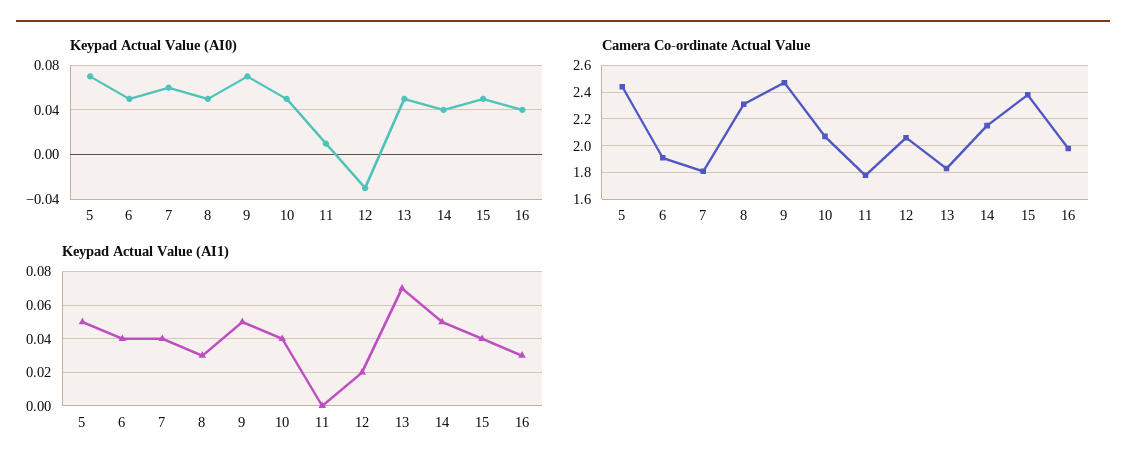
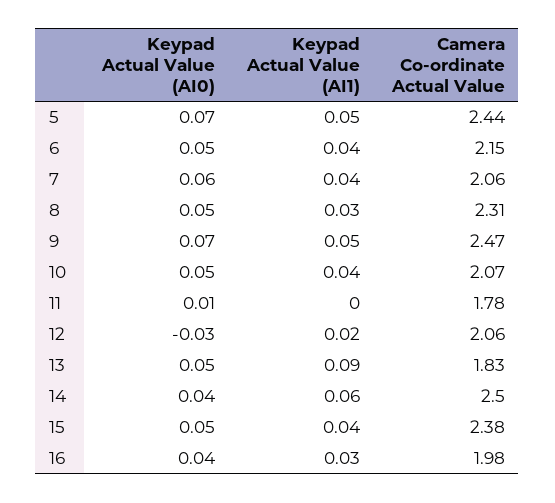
Camera Co-ordinate Actual Value, 6: 1.9 -> 2.15
Camera Co-ordinate Actual Value, 7: 1.8 -> 2.06
Camera Co-ordinate Actual Value, 14: 2.15 -> 2.5
Keypad Actual Value (AI1), 13: 0.07 -> 0.09
Keypad Actual Value (AI1), 14: 0.05 -> 0.06

